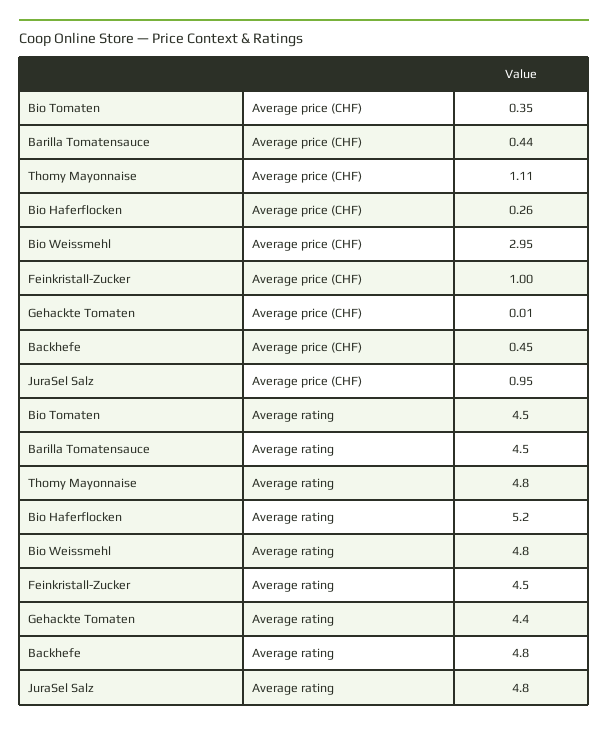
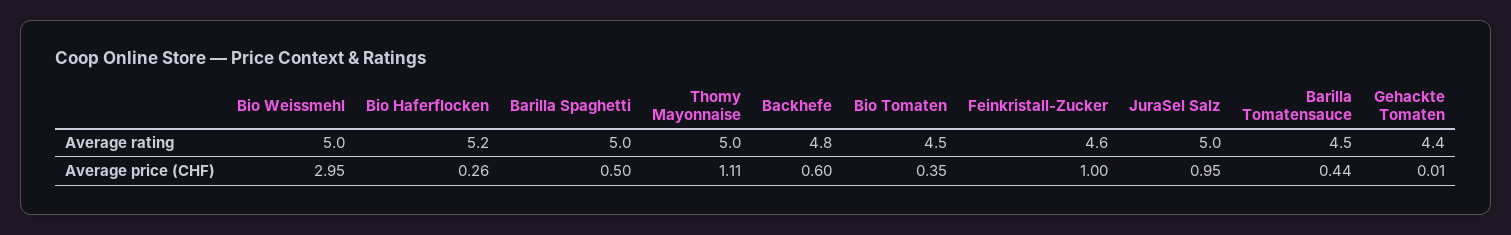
Backhefe, Average price (CHF): 0.45 -> 0.6
Thomy Mayonnaise, Average rating: 4.8 -> 5
Bio Weissmehl, Average rating: 4.8 -> 5
Feinkristall-Zucker, Average rating: 4.5 -> 4.6
JuraSel Salz, Average rating: 4.8 -> 5
Barilla Spaghetti, Average rating: none -> 5
Barilla Spaghetti, Average price (CHF): none -> 0.5

